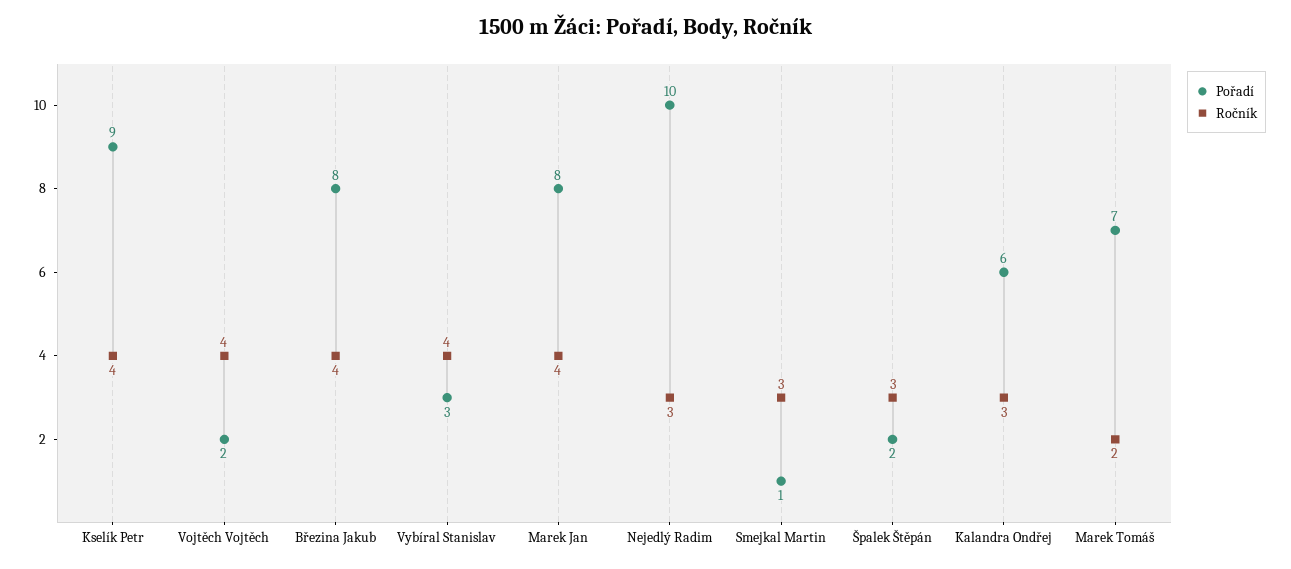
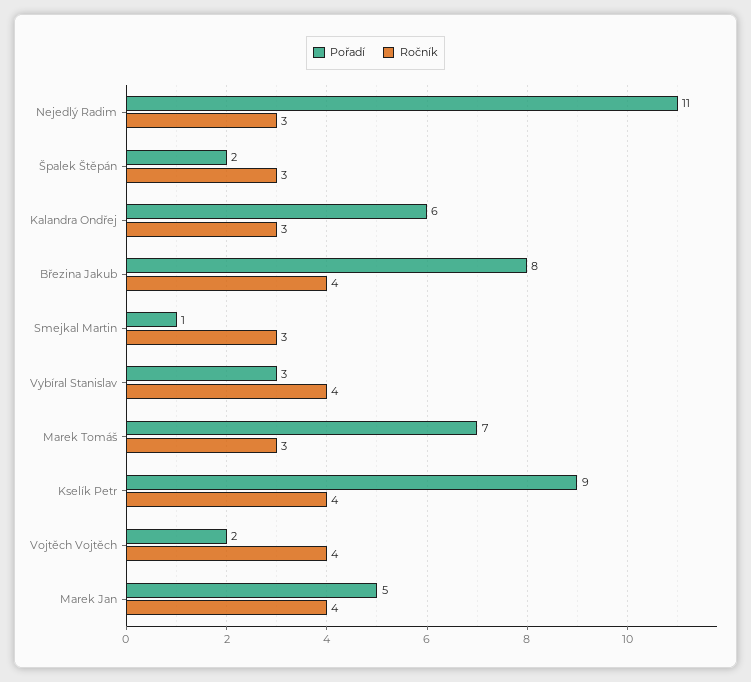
Pořadí, Marek Jan: 8 -> 5
Pořadí, Nejedlý Radim: 10 -> 11
Ročník, Marek Tomáš: 2 -> 3

